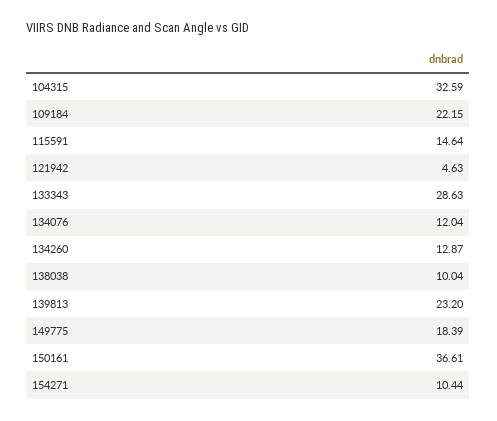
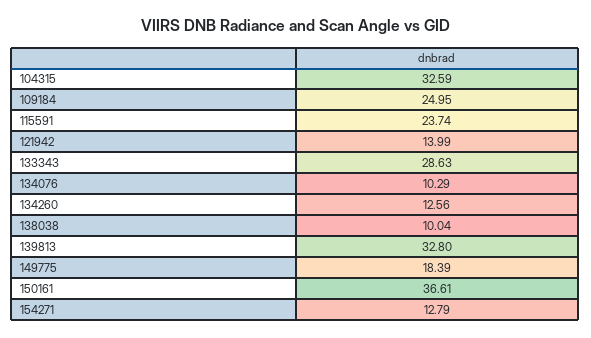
109184: 22.15 -> 24.95
115591: 14.64 -> 23.74
121942: 4.63 -> 13.99
134076: 12.04 -> 10.29
134260: 12.87 -> 12.56
139813: 23.2 -> 32.8
154271: 10.44 -> 12.79

